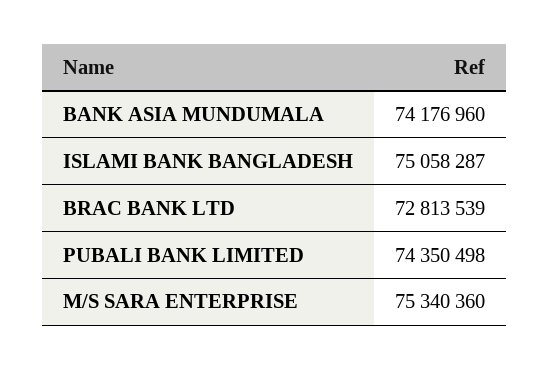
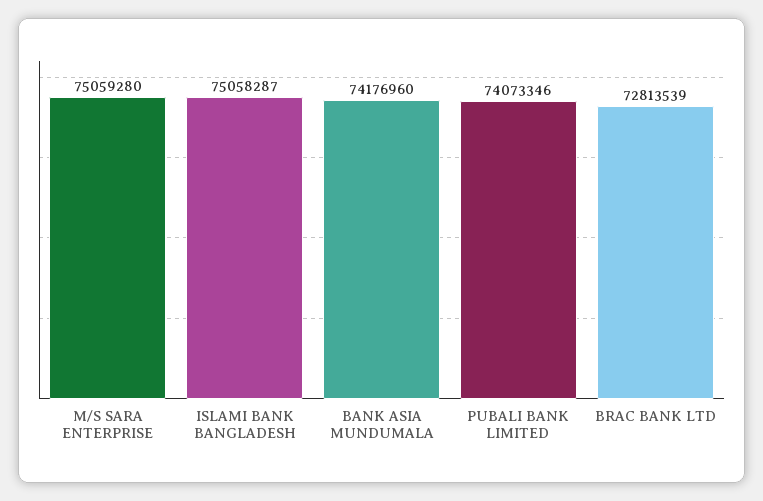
PUBALI BANK LIMITED: 74350498 -> 74073346
M/S SARA ENTERPRISE: 75340360 -> 75059280

